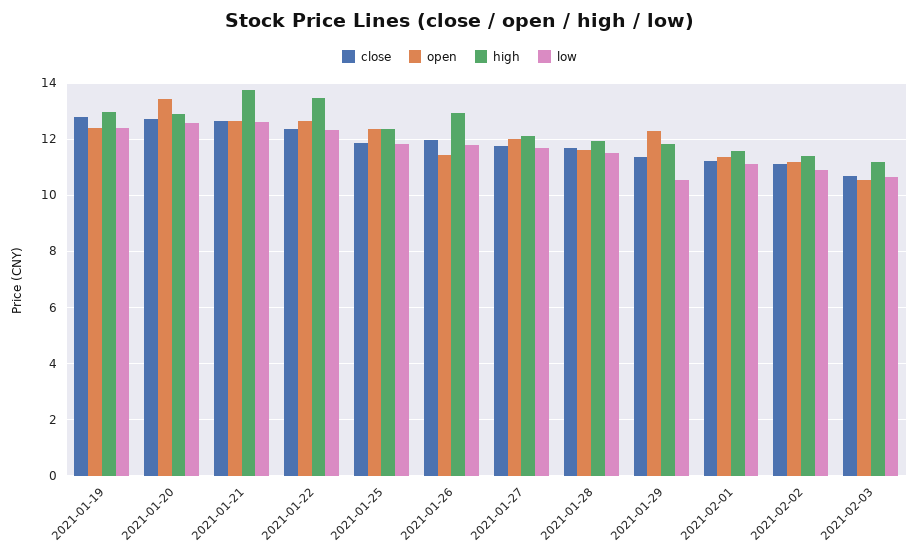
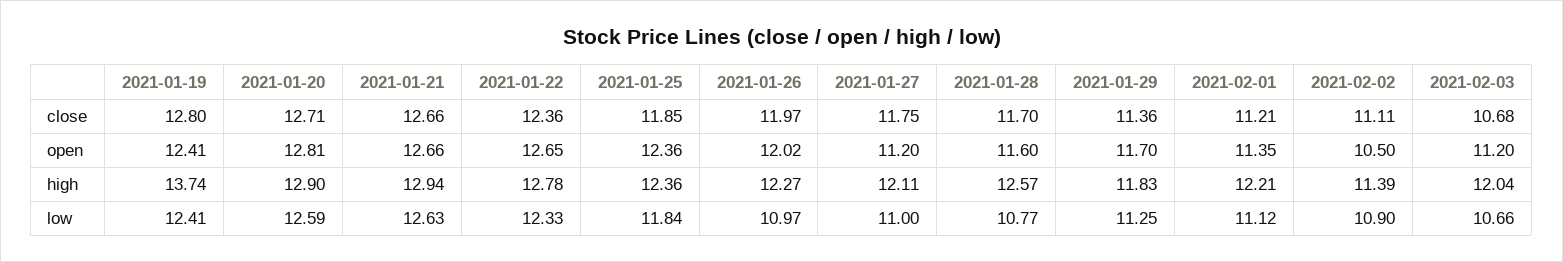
high, 2021-01-19: 13 -> 13.74
open, 2021-01-20: 13.5 -> 12.81
high, 2021-01-21: 13.75 -> 12.94
high, 2021-01-22: 13.5 -> 12.78
open, 2021-01-26: 11.5 -> 12.02
high, 2021-01-26: 13 -> 12.27
low, 2021-01-26: 11.75 -> 10.97
open, 2021-01-27: 12 -> 11.2
low, 2021-01-27: 11.75 -> 11
high, 2021-01-28: 12 -> 12.57
low, 2021-01-28: 11.5 -> 10.77
open, 2021-01-29: 12.25 -> 11.7
low, 2021-01-29: 10.5 -> 11.25
high, 2021-02-01: 11.5 -> 12.21
open, 2021-02-02: 11.25 -> 10.5
open, 2021-02-03: 10.5 -> 11.2
high, 2021-02-03: 11.25 -> 12.04

